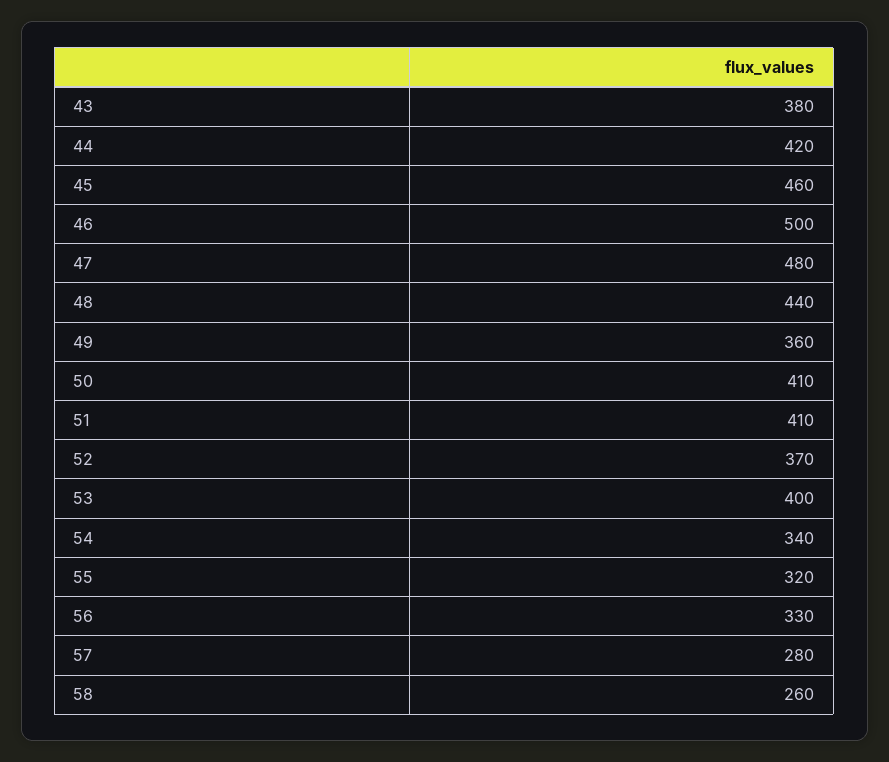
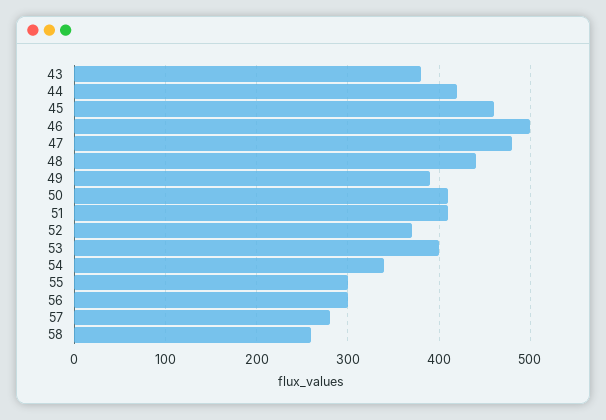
49: 360 -> 390
55: 320 -> 300
56: 330 -> 300

